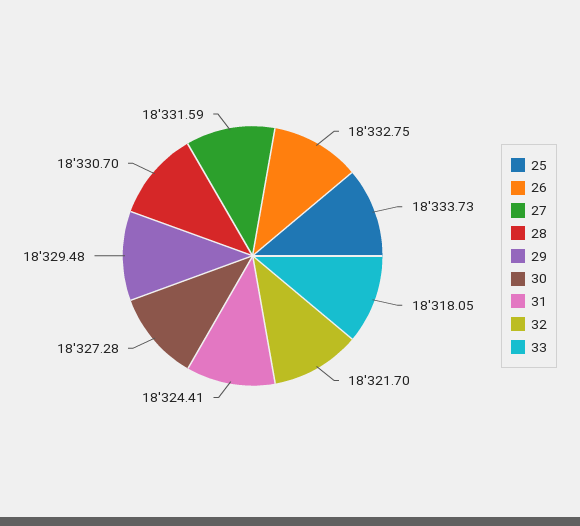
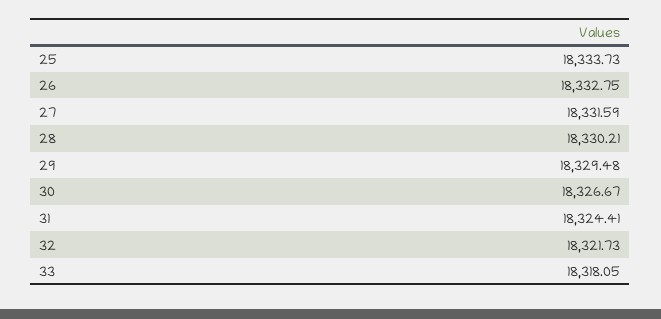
28: 18330.7 -> 18330.21
30: 18327.28 -> 18326.67
32: 18321.7 -> 18321.73

